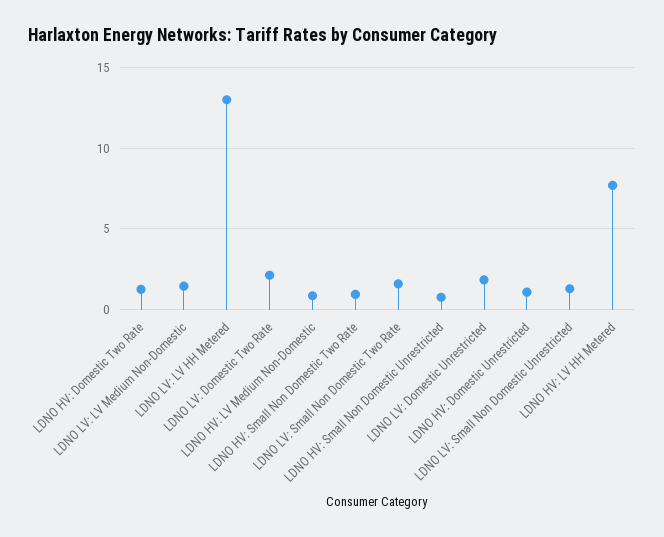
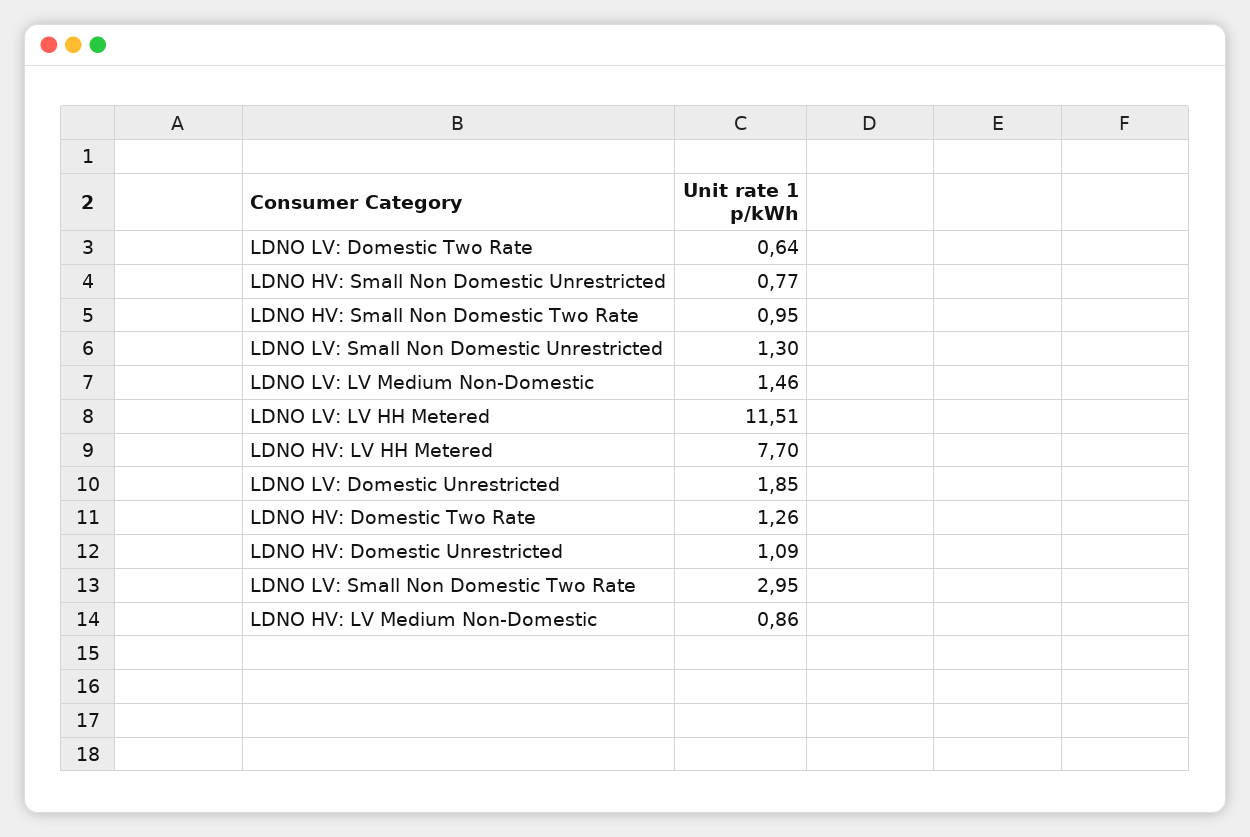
LDNO LV: LV HH Metered: 13 -> 11.51
LDNO LV: Domestic Two Rate: 2 -> 0.64
LDNO LV: Small Non Domestic Two Rate: 1.5 -> 2.95

